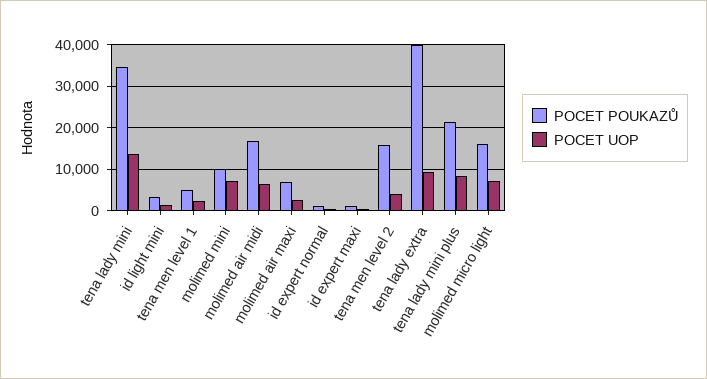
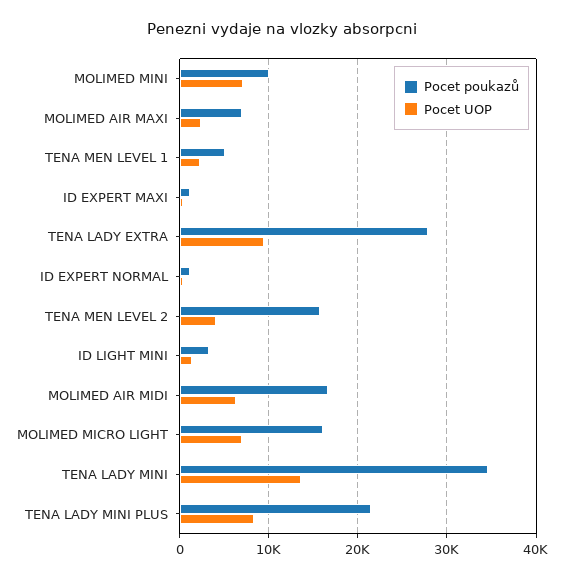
POCET POUKAZŮ, tena lady extra: 40000 -> 28000

